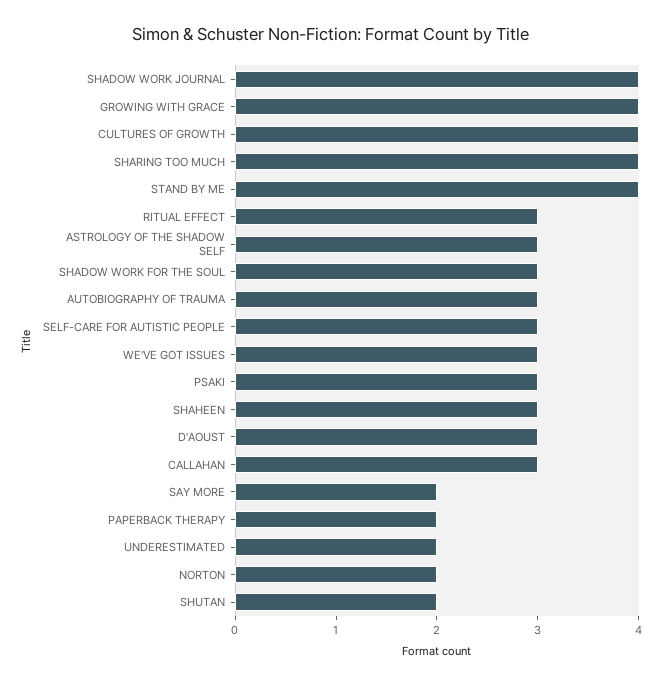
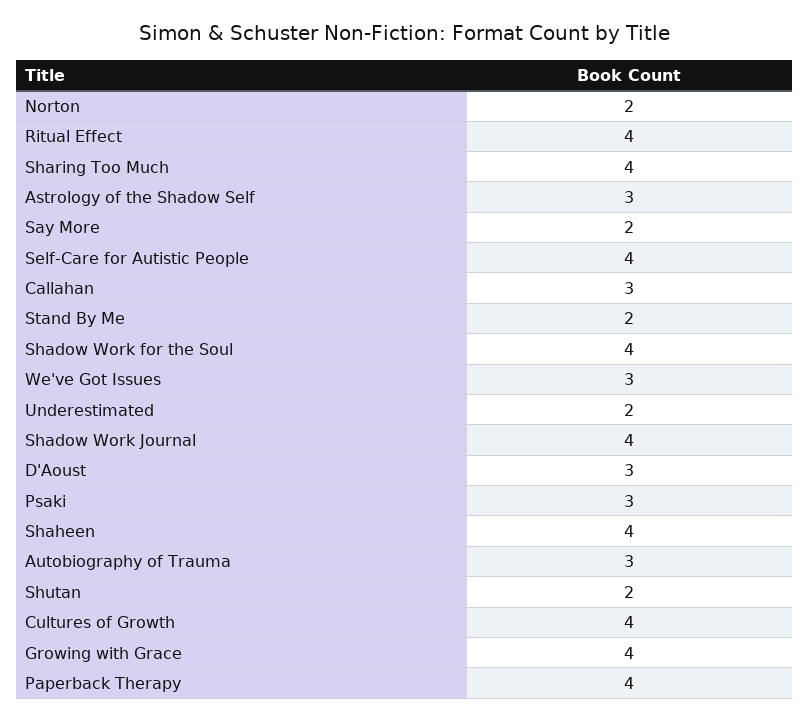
STAND BY ME: 4 -> 2
RITUAL EFFECT: 3 -> 4
SHADOW WORK FOR THE SOUL: 3 -> 4
SELF-CARE FOR AUTISTIC PEOPLE: 3 -> 4
SHAHEEN: 3 -> 4
PAPERBACK THERAPY: 2 -> 4

